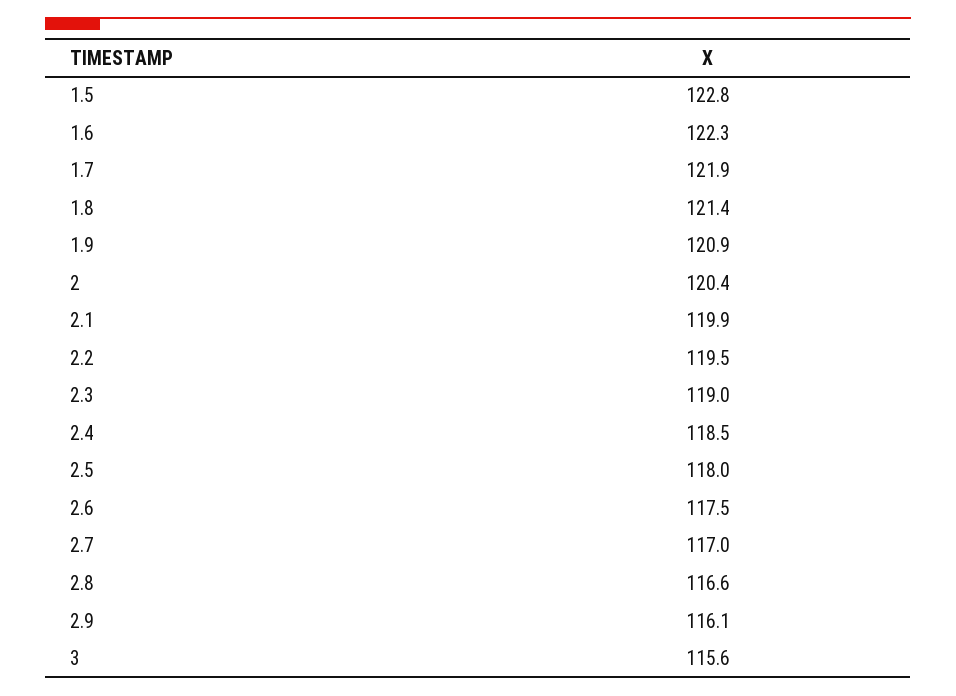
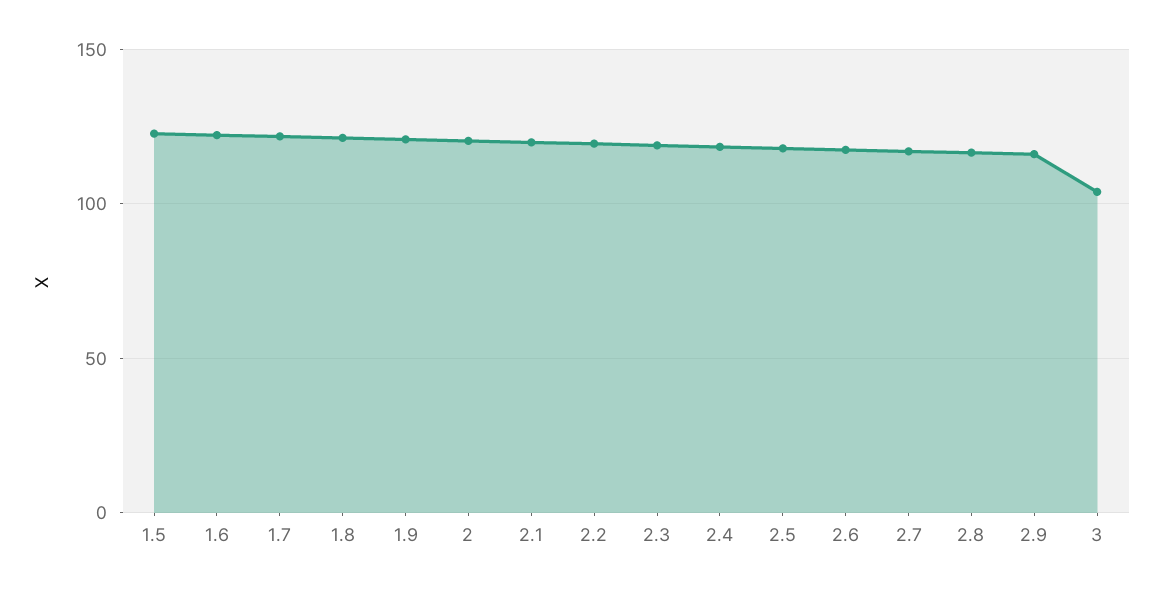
3: 115.6 -> 105

